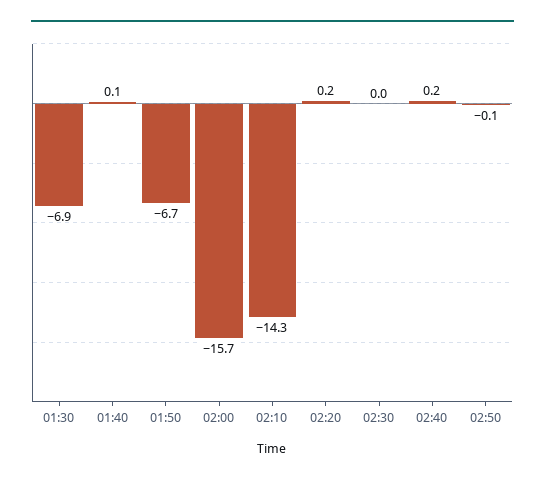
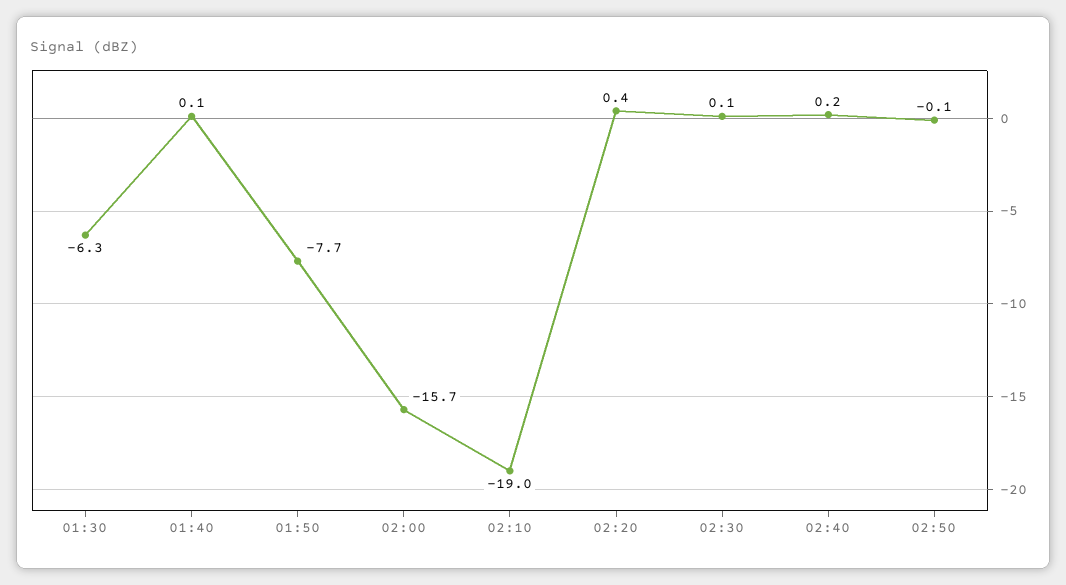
01:30: -6.9 -> -6.3
01:50: -6.7 -> -7.7
02:10: -14.3 -> -19
02:20: 0.2 -> 0.4
02:30: 0 -> 0.1

